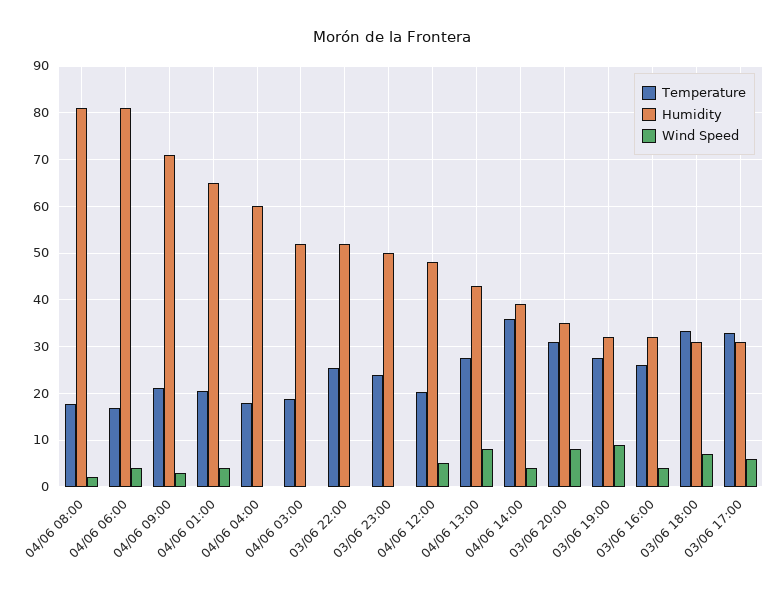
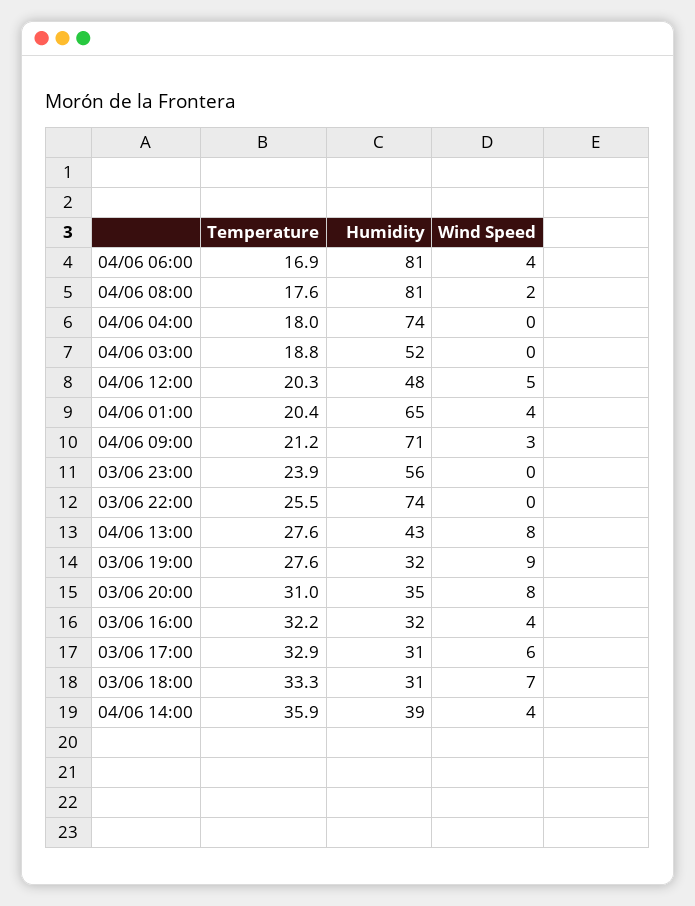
Humidity, 04/06 04:00: 60 -> 74
Humidity, 03/06 22:00: 52 -> 74
Humidity, 03/06 23:00: 50 -> 56
Temperature, 03/06 16:00: 26 -> 32.2

